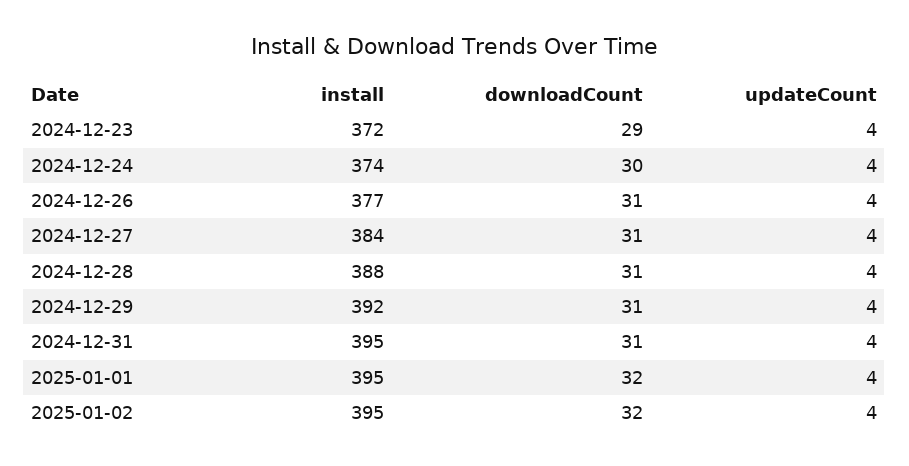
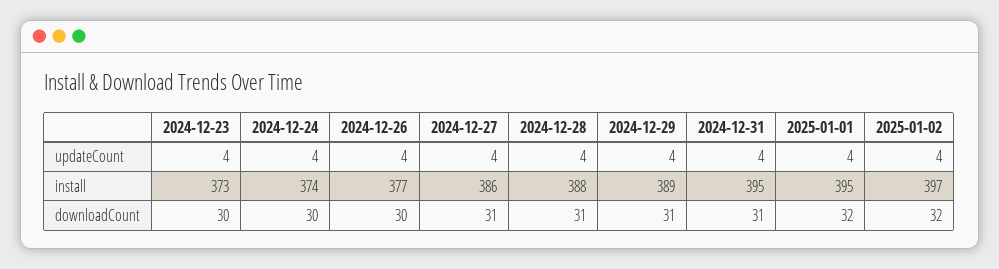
install, 2024-12-23: 372 -> 373
downloadCount, 2024-12-23: 29 -> 30
downloadCount, 2024-12-26: 31 -> 30
install, 2024-12-27: 384 -> 386
install, 2024-12-29: 392 -> 389
install, 2025-01-02: 395 -> 397

